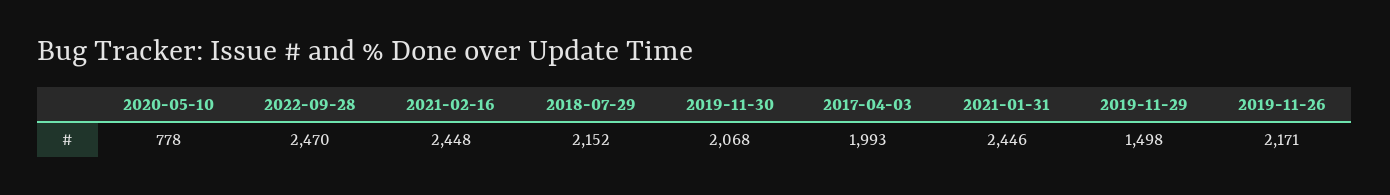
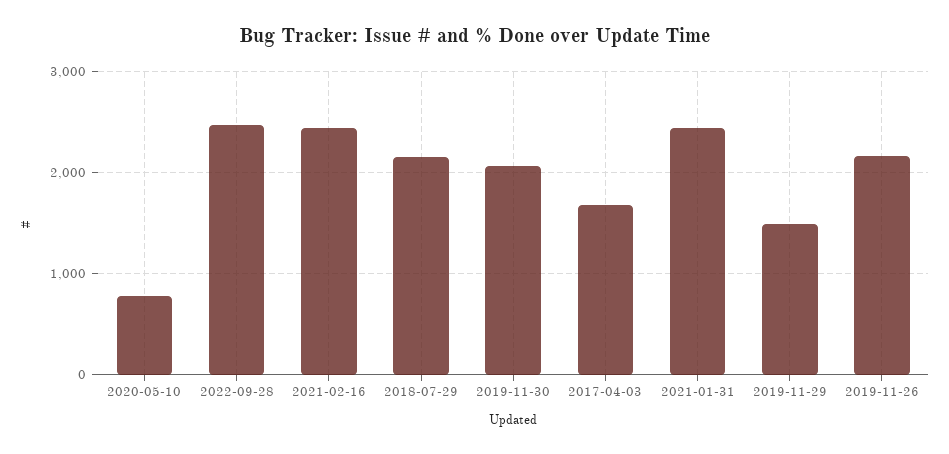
2017-04-03: 1993 -> 1700

